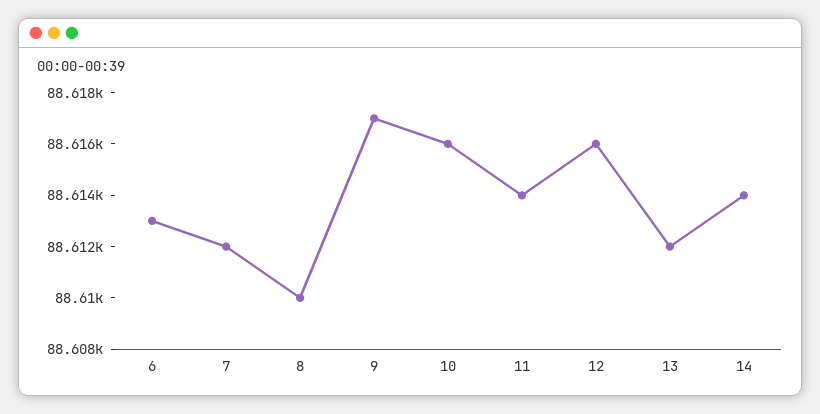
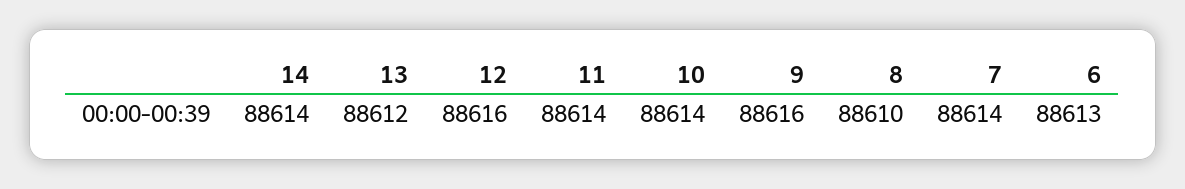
7: 88612 -> 88614
9: 88617 -> 88616
10: 88616 -> 88614

